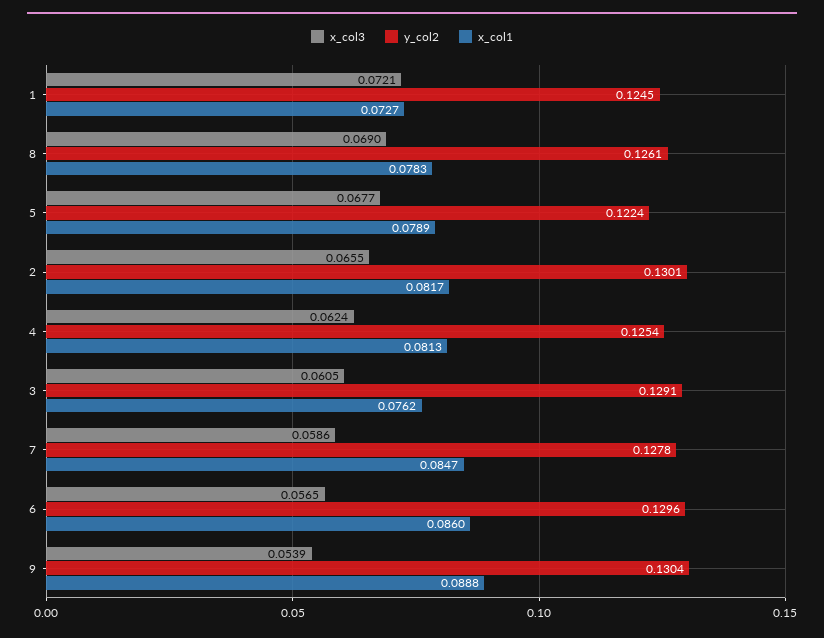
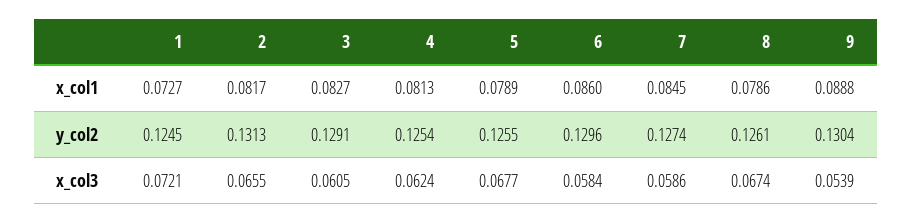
x_col3, 8: 0.069 -> 0.0674
x_col1, 8: 0.0783 -> 0.0786
y_col2, 5: 0.1224 -> 0.1255
y_col2, 2: 0.1301 -> 0.1313
x_col1, 3: 0.0762 -> 0.0827
y_col2, 7: 0.1278 -> 0.1274
x_col1, 7: 0.0847 -> 0.0845
x_col3, 6: 0.0565 -> 0.0584

